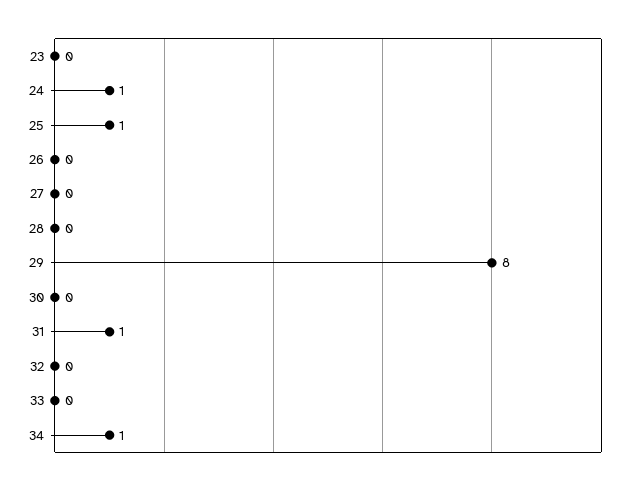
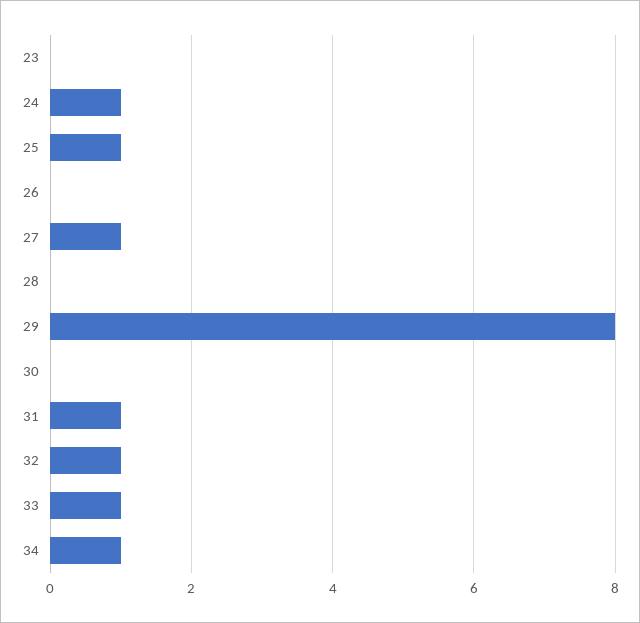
27: 0 -> 1
32: 0 -> 1
33: 0 -> 1

